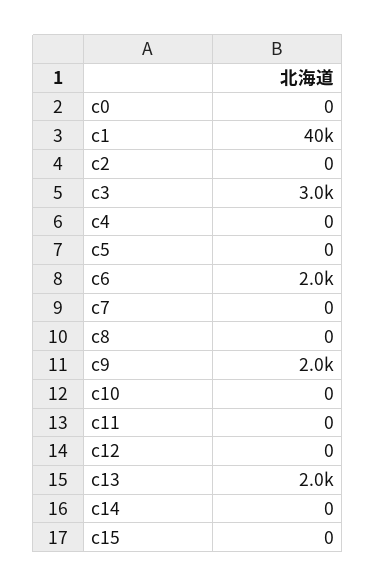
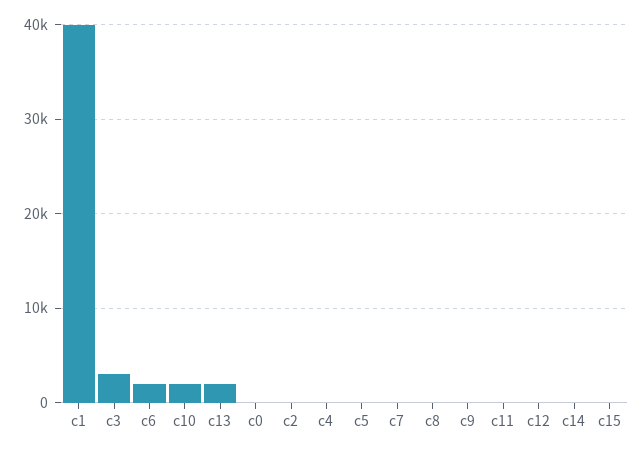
c9: 2000 -> 0
c10: 0 -> 2000

